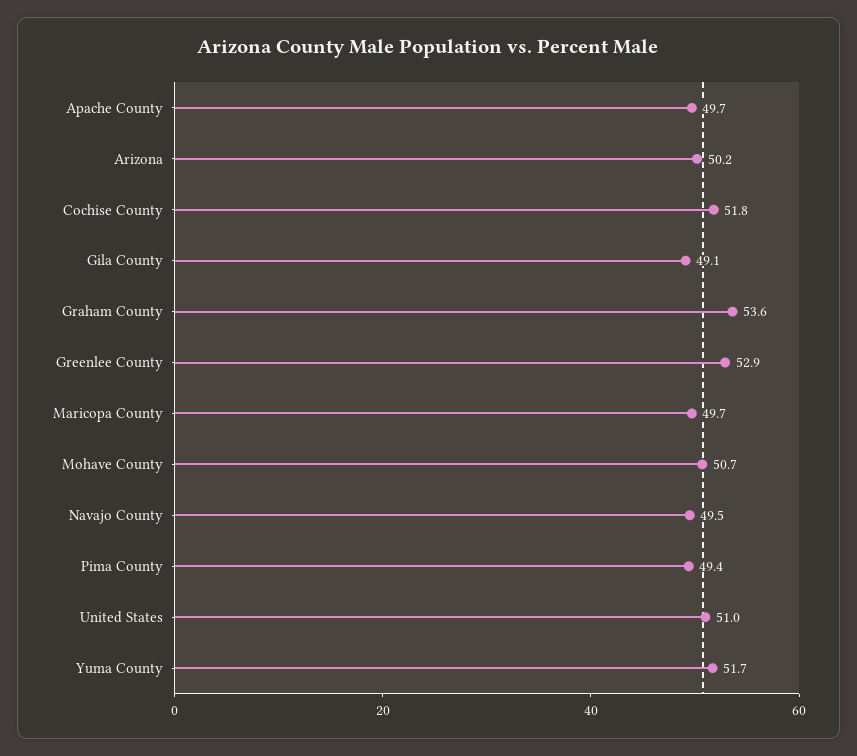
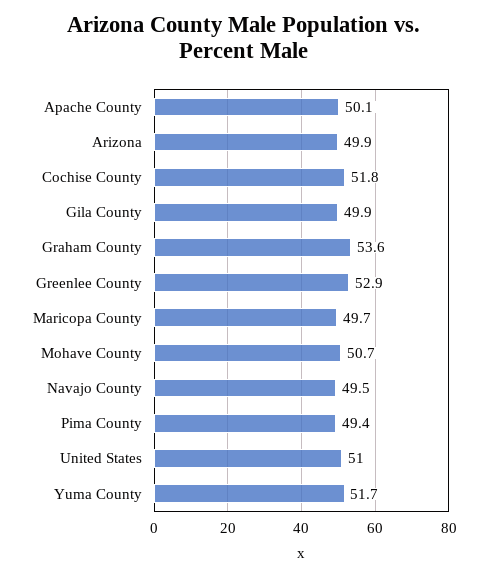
Apache County: 49.7 -> 50.1
Arizona: 50.2 -> 49.9
Gila County: 49.1 -> 49.9

